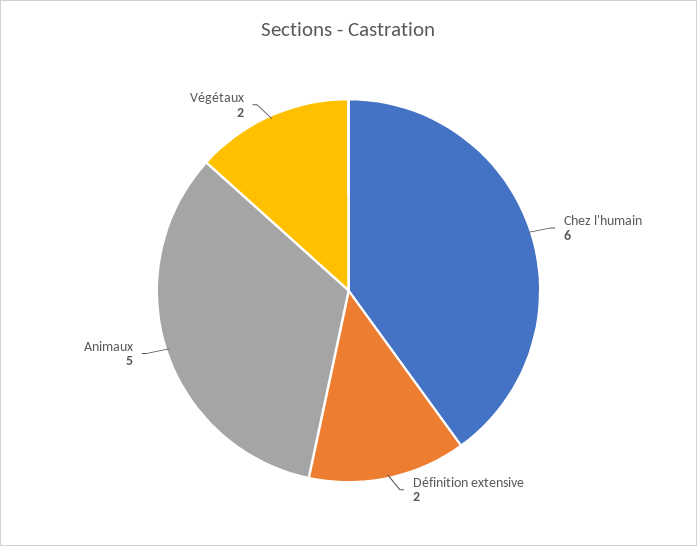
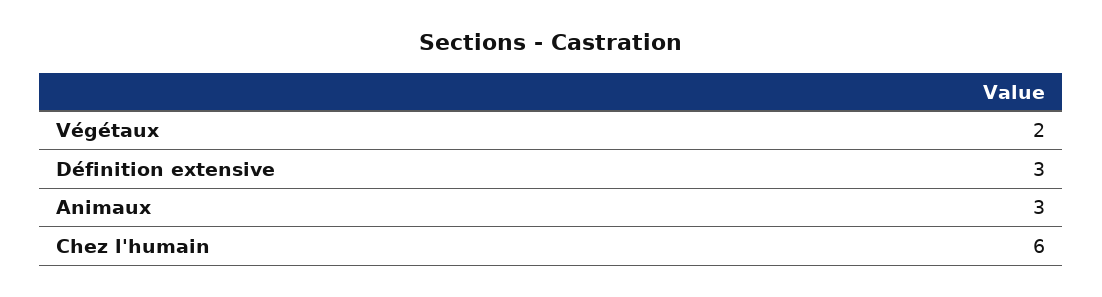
Définition extensive: 2 -> 3
Animaux: 5 -> 3

